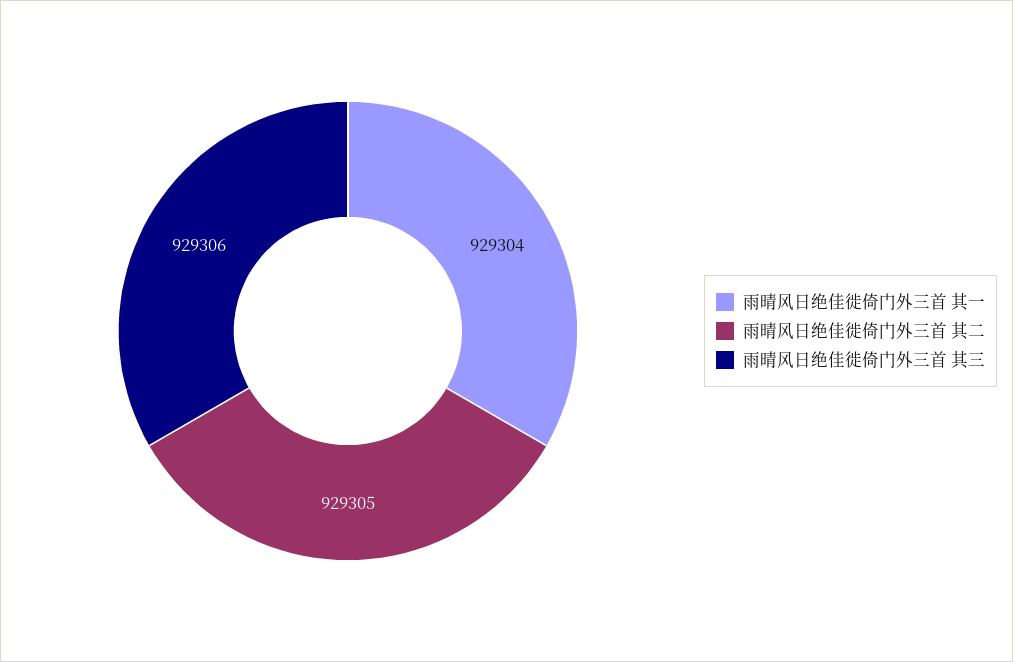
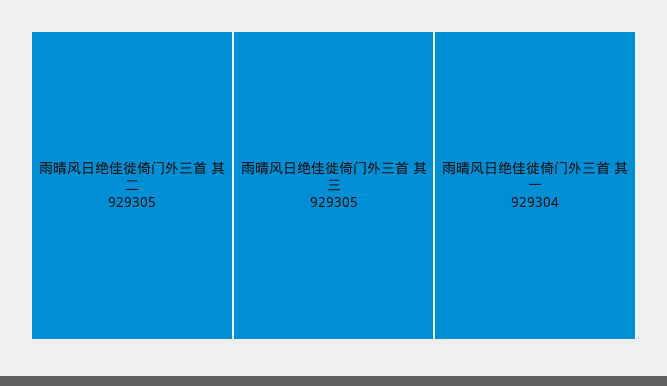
雨晴风日绝佳徙倚门外三首 其三: 929306 -> 929305

